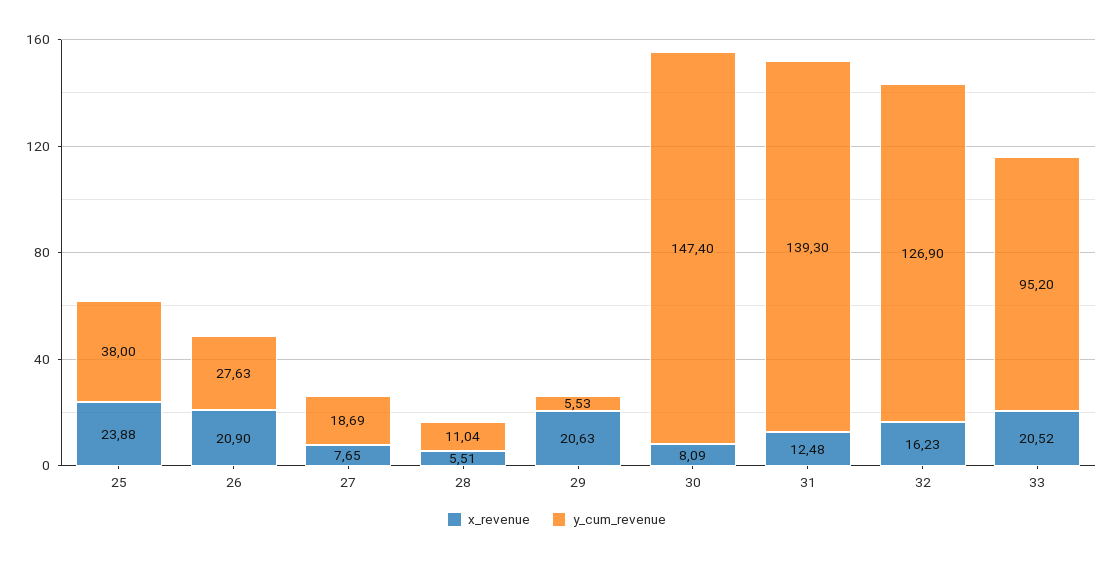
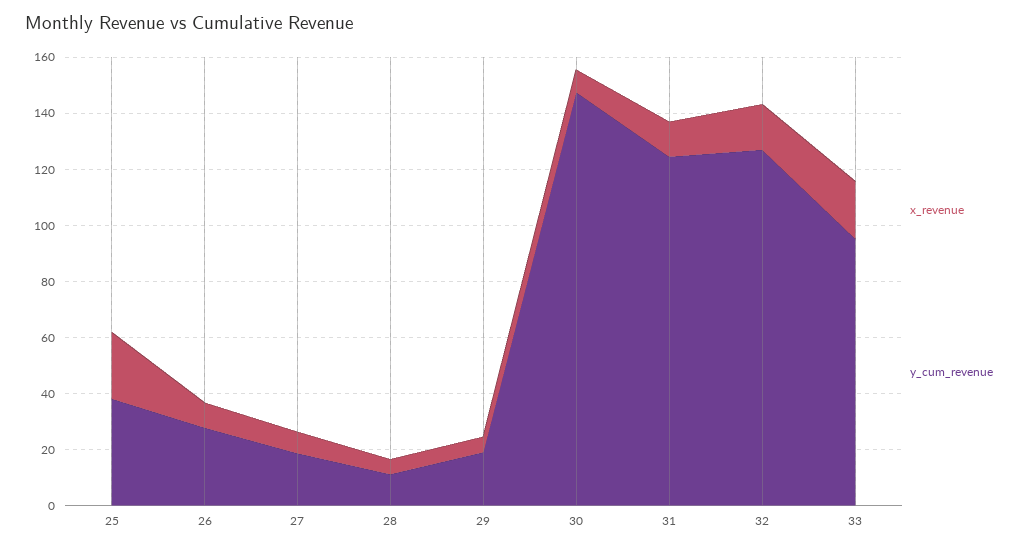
x_revenue, 26: 20.9 -> 10
x_revenue, 29: 20.63 -> 5
y_cum_revenue, 29: 5.53 -> 20
y_cum_revenue, 31: 139.3 -> 125

